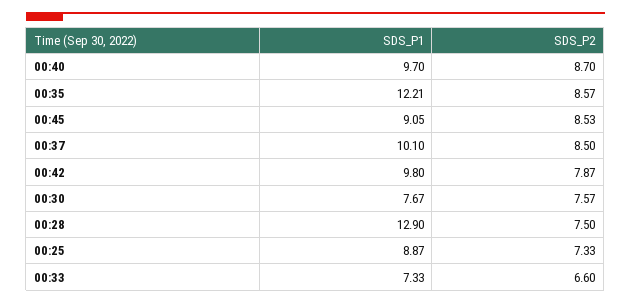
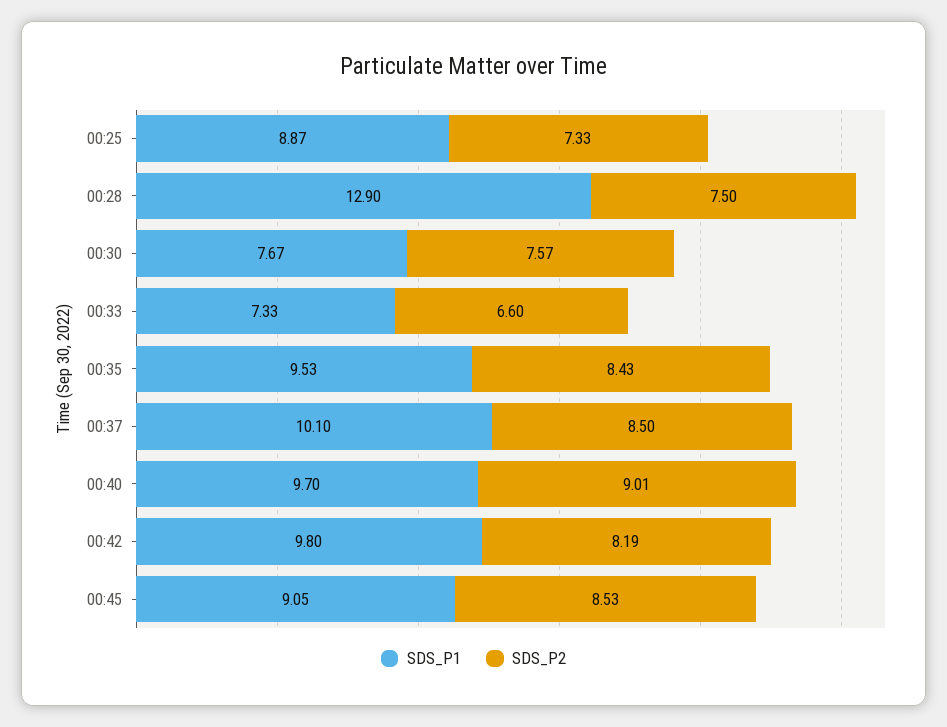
SDS_P2, 00:40: 8.7 -> 9.01
SDS_P1, 00:35: 12.21 -> 9.53
SDS_P2, 00:35: 8.57 -> 8.43
SDS_P2, 00:42: 7.87 -> 8.19

